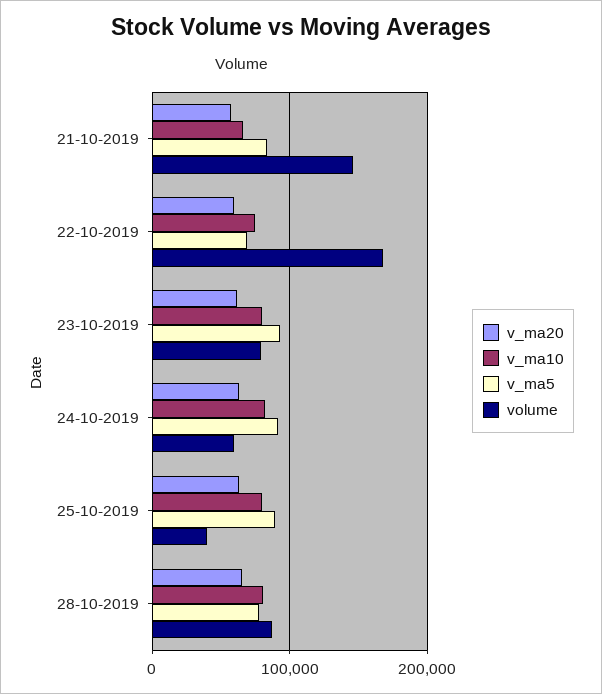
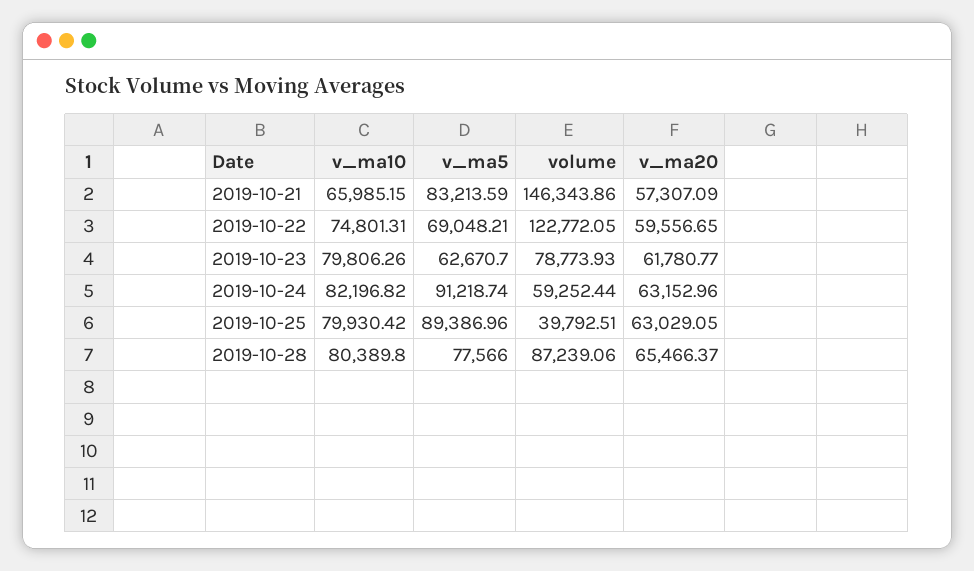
volume, 22-10-2019: 170000 -> 122772.05
v_ma5, 23-10-2019: 90000 -> 62670.7

